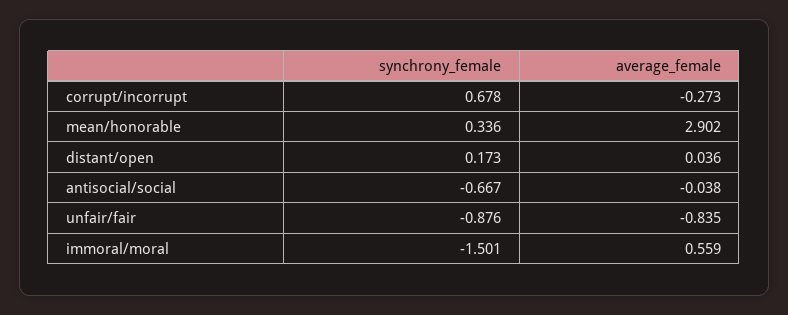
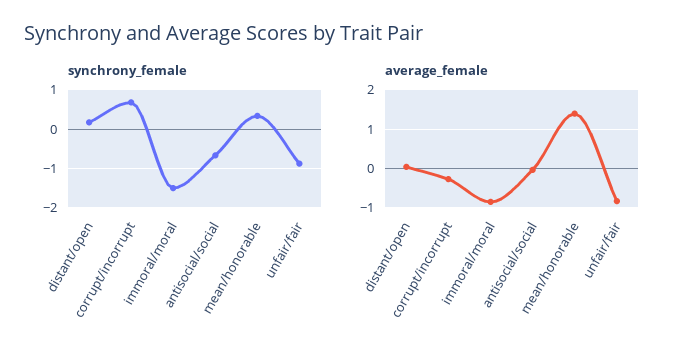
average_female, mean/honorable: 2.902 -> 1.4
average_female, immoral/moral: 0.559 -> -0.8

